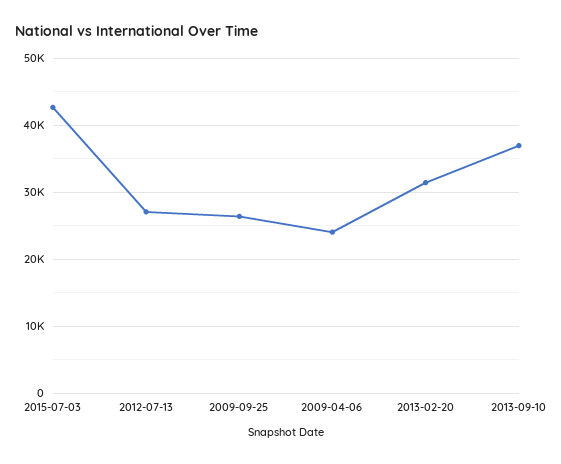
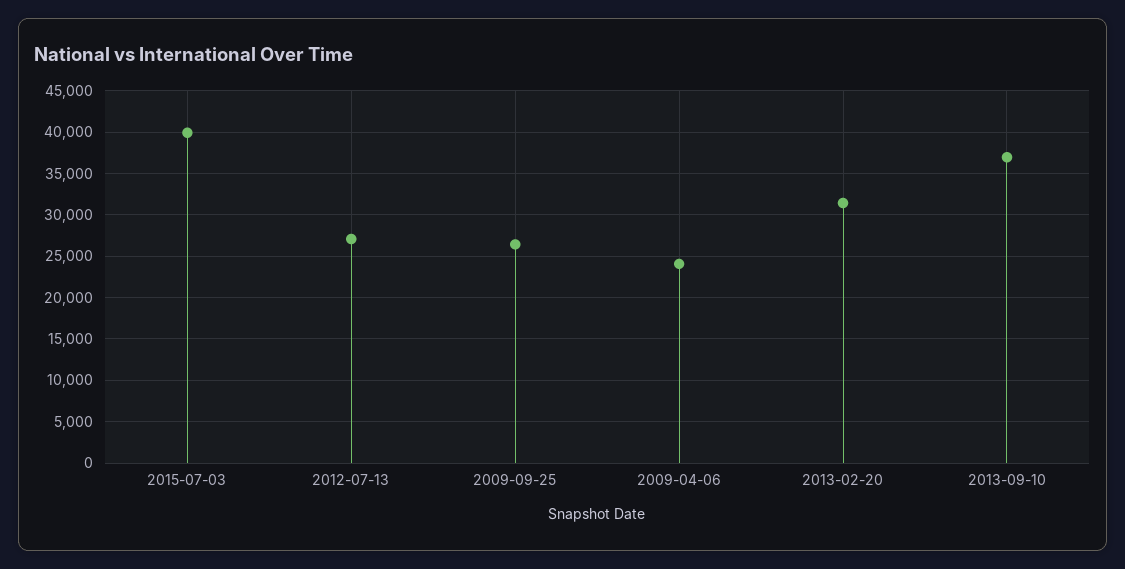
2015-07-03: 43000 -> 40000

